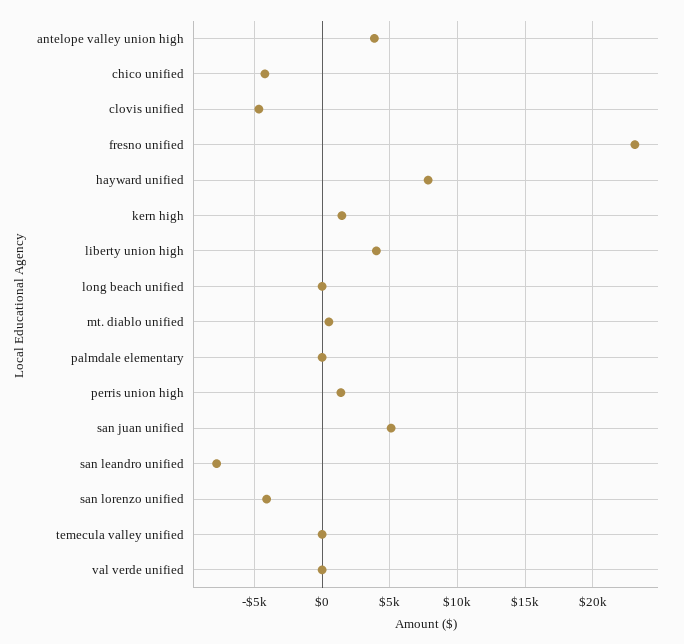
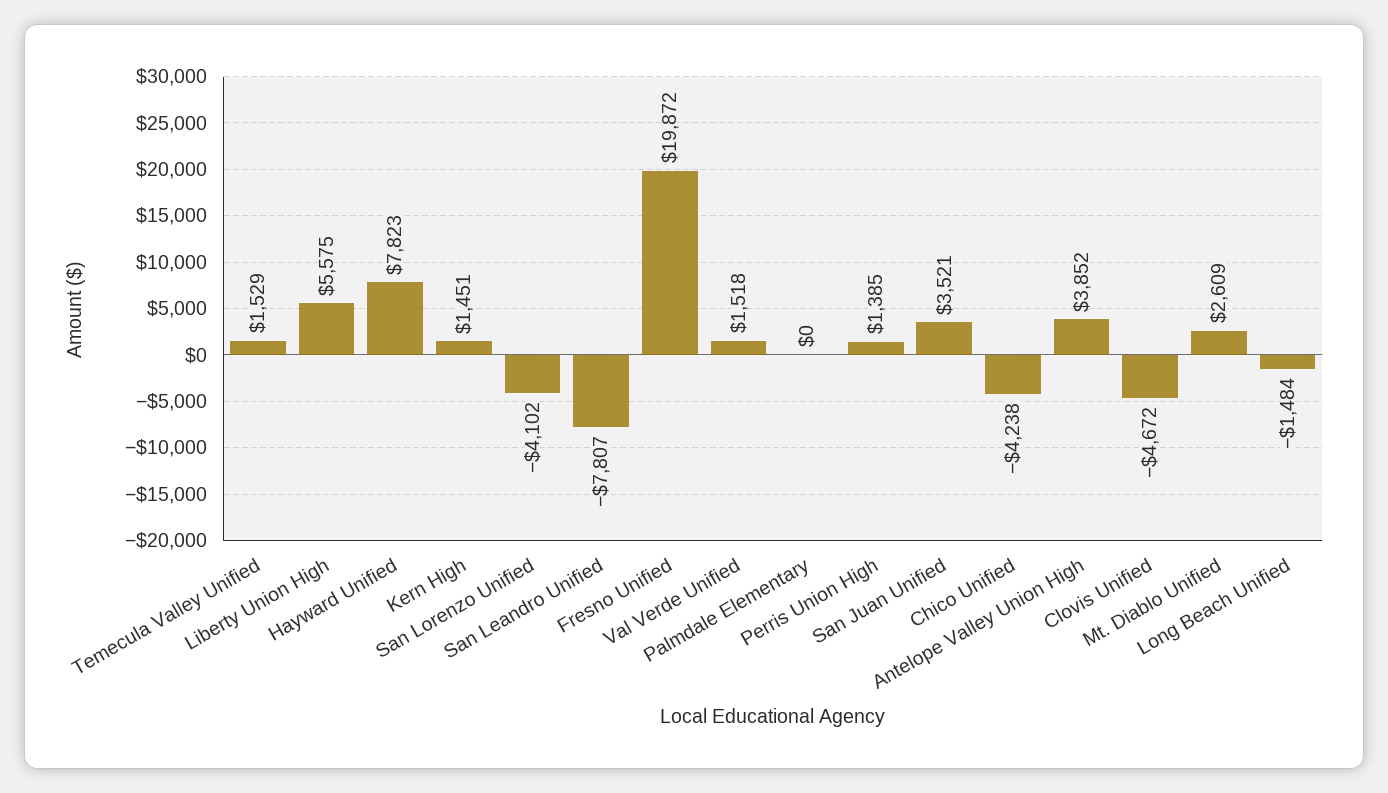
fresno unified: 23000 -> 19872
liberty union high: 4000 -> 5575
long beach unified: 0 -> -1484
mt. diablo unified: 500 -> 2609
san juan unified: 5000 -> 3521
temecula valley unified: 0 -> 1529
val verde unified: 0 -> 1518

